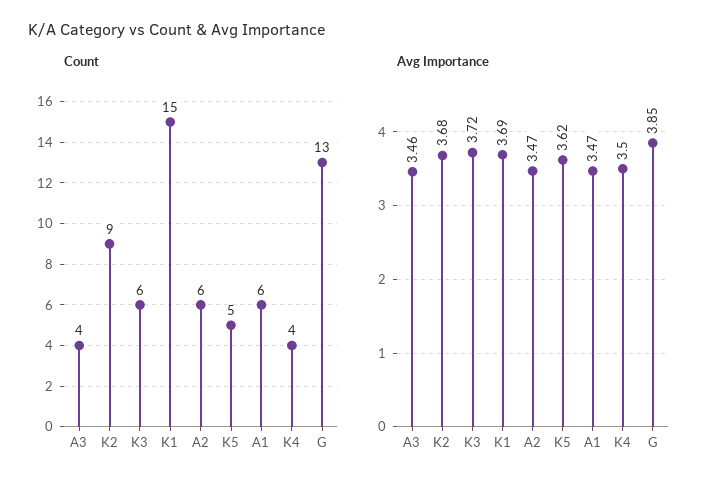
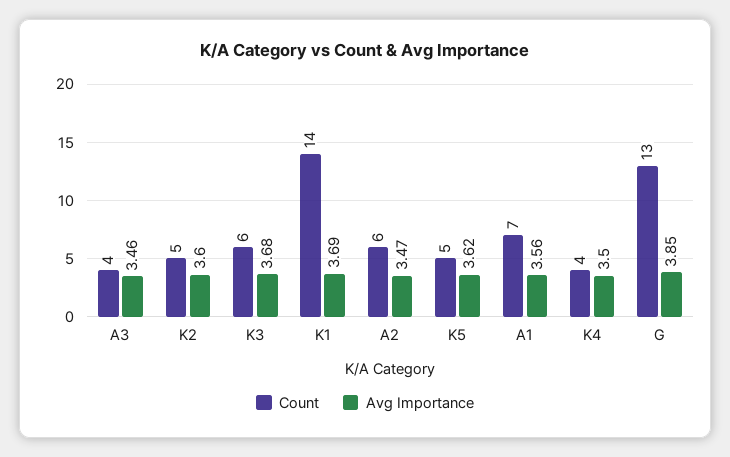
Count, K2: 9 -> 5
Count, K1: 15 -> 14
Count, A1: 6 -> 7
Avg Importance, K2: 3.68 -> 3.6
Avg Importance, K3: 3.72 -> 3.68
Avg Importance, A1: 3.47 -> 3.56

